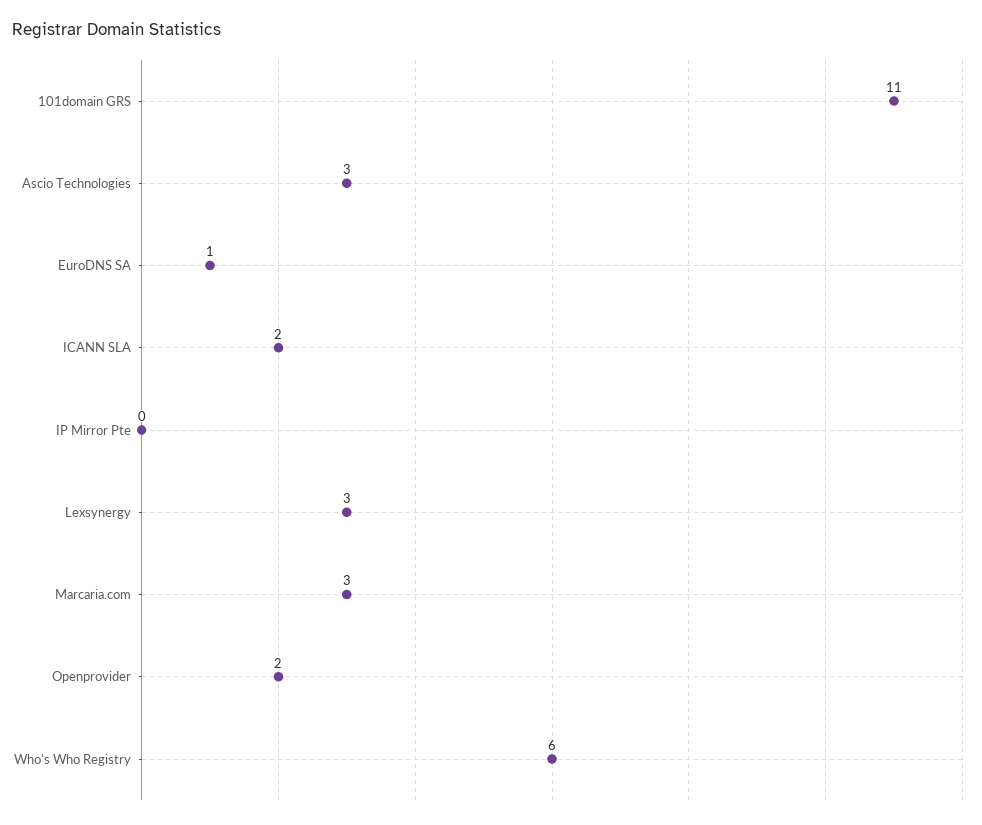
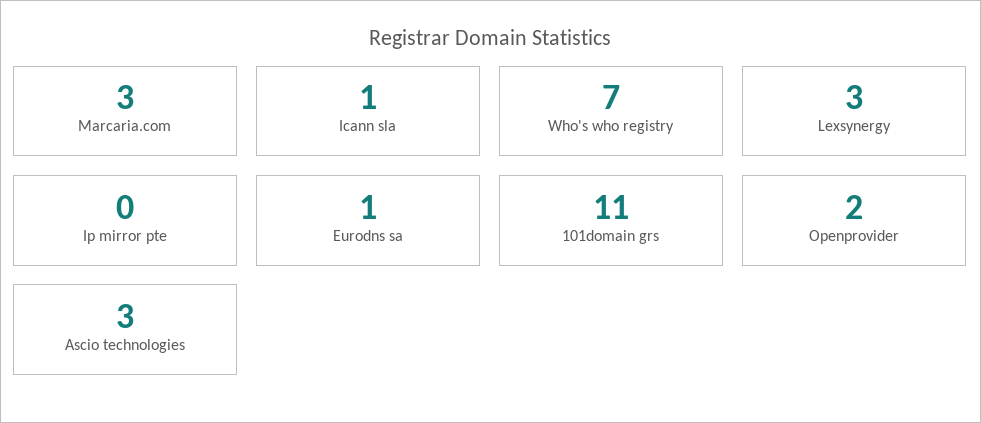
ICANN SLA: 2 -> 1
Who's Who Registry: 6 -> 7

